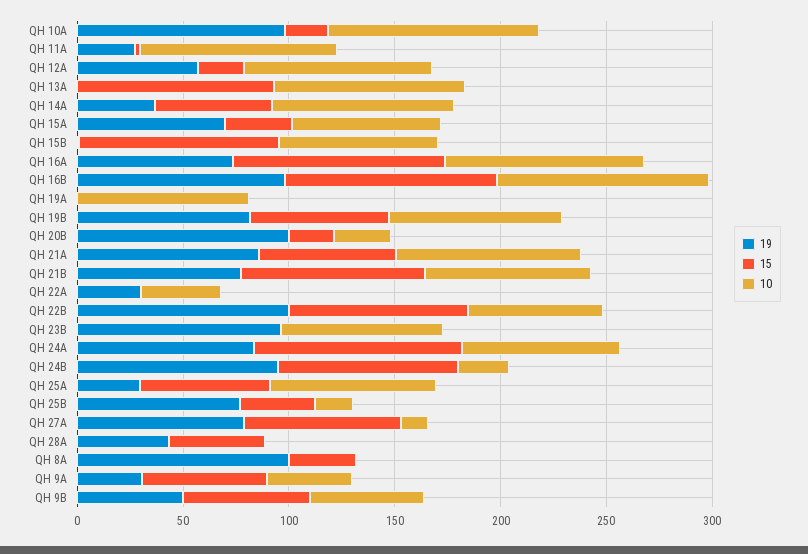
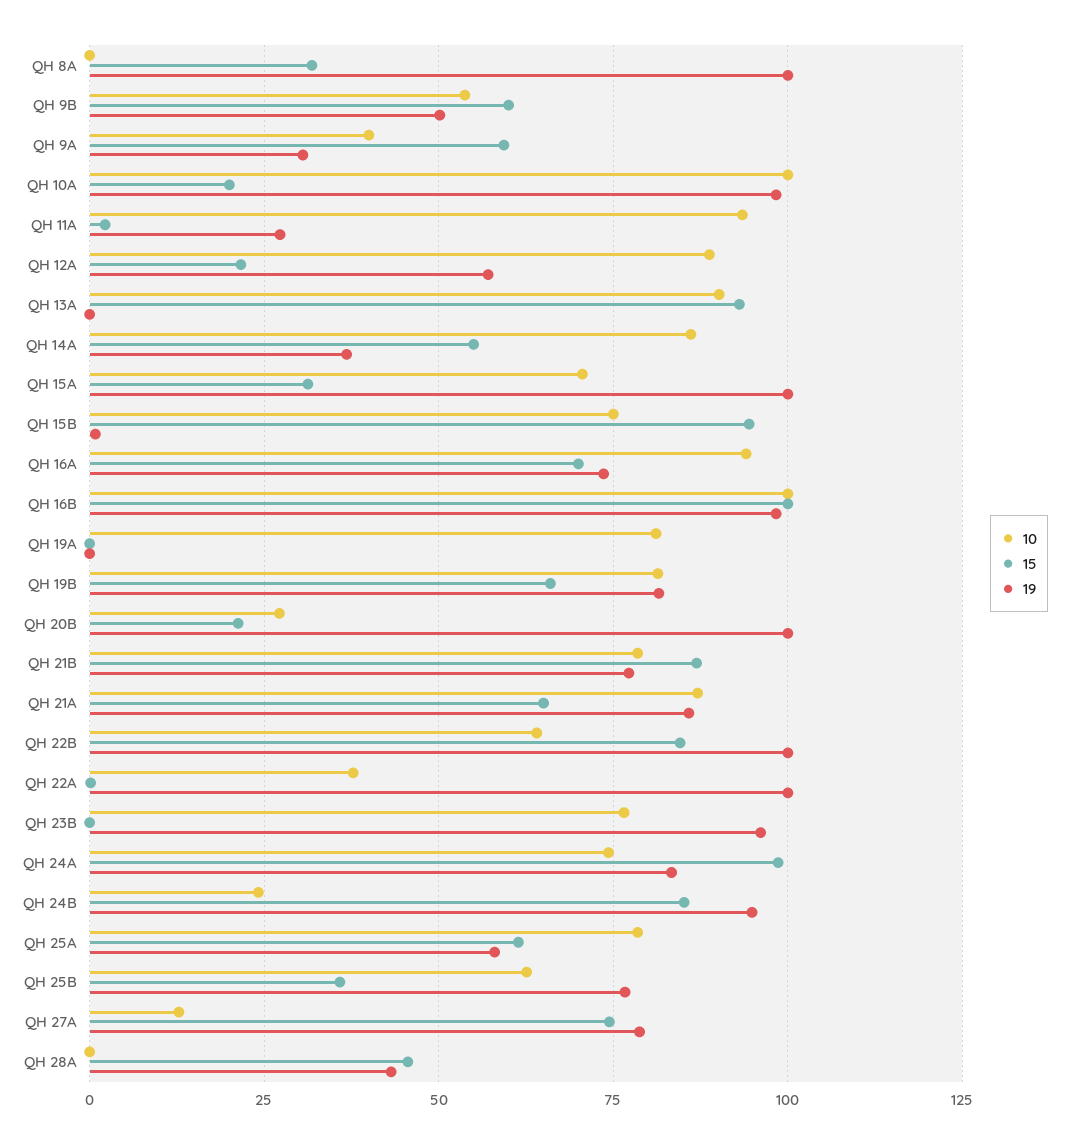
19, QH 15A: 70 -> 100
15, QH 16A: 100 -> 70
19, QH 22A: 30 -> 100
19, QH 25A: 30 -> 57.5
10, QH 25B: 20 -> 62.5

